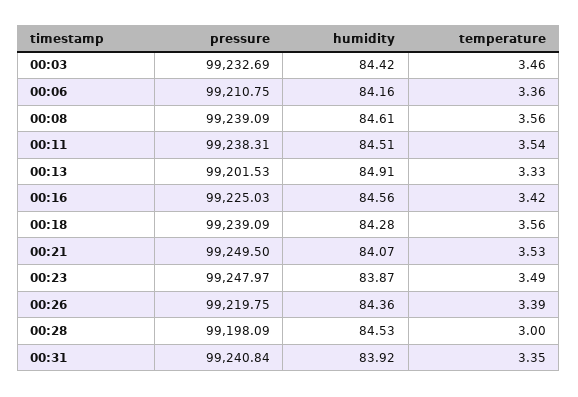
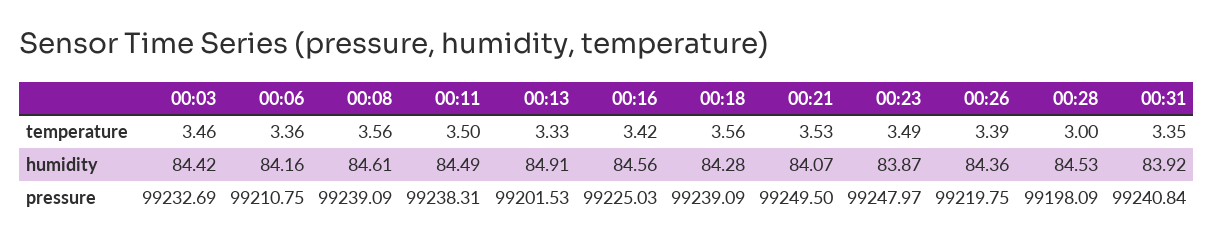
humidity, 00:11: 84.51 -> 84.49
temperature, 00:11: 3.54 -> 3.5

